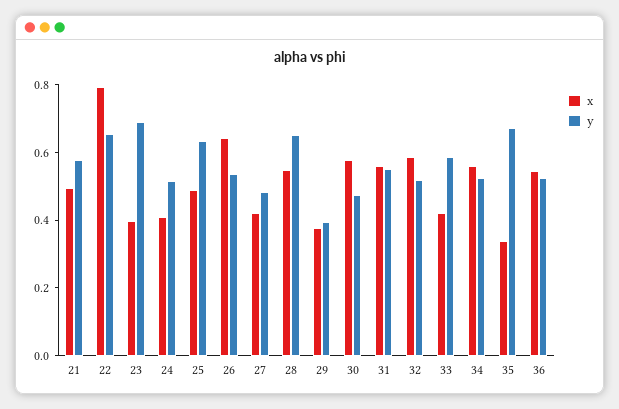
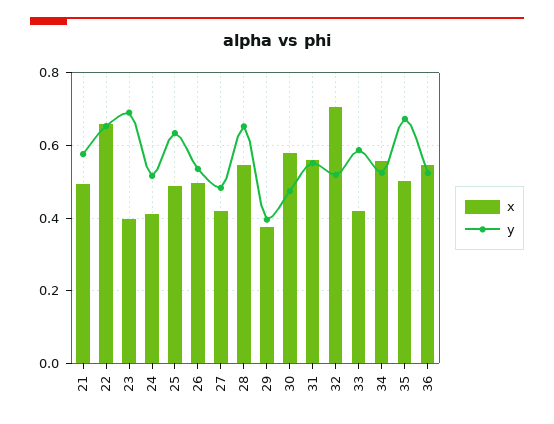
x, 22: 0.8 -> 0.66
x, 26: 0.65 -> 0.5
x, 32: 0.6 -> 0.7
x, 35: 0.35 -> 0.5

